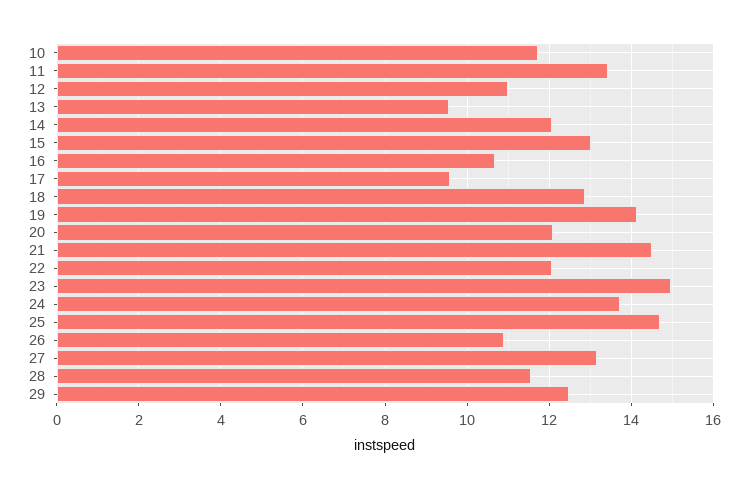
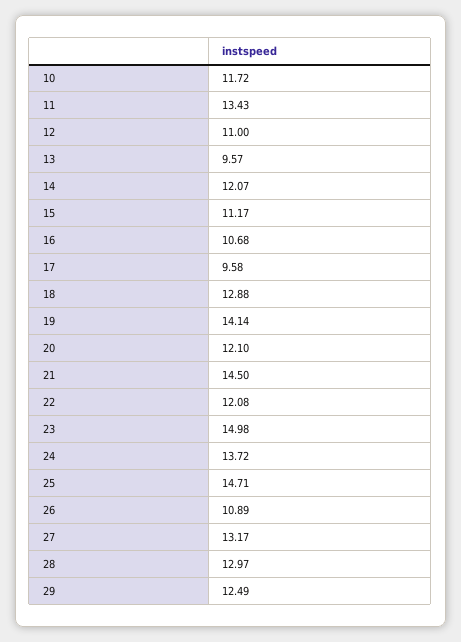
15: 13 -> 11.17
28: 11.6 -> 12.97

